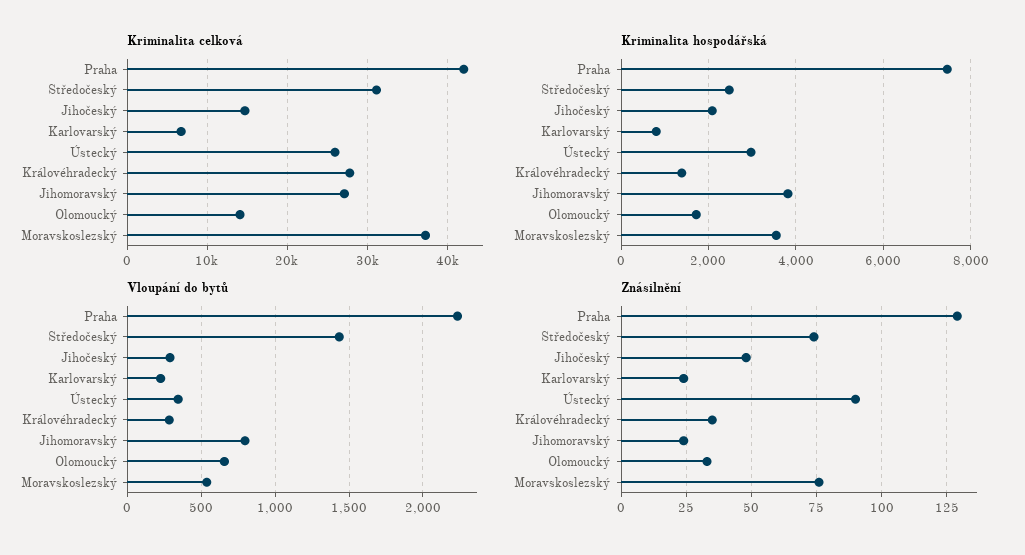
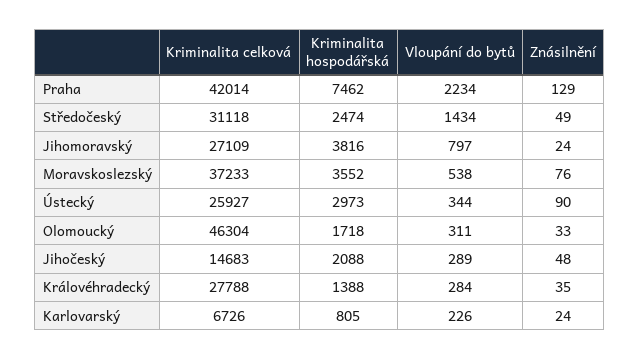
Kriminalita celková, Olomoucký: 14000 -> 46304
Vloupání do bytů, Olomoucký: 650 -> 311
Znásilnění, Středočeský: 75 -> 49

